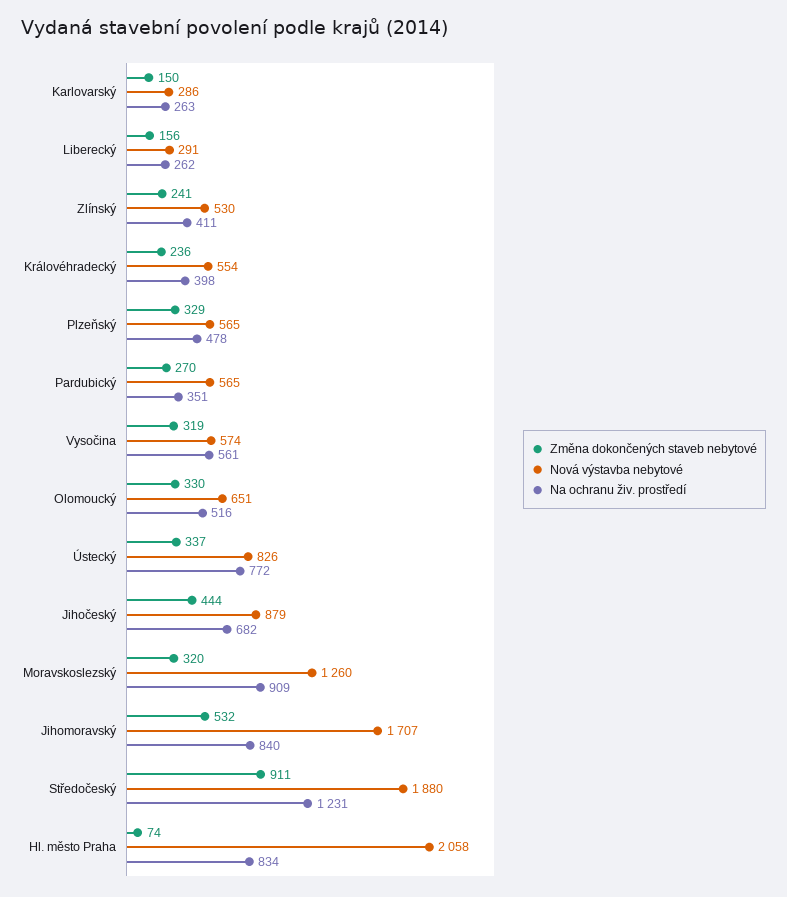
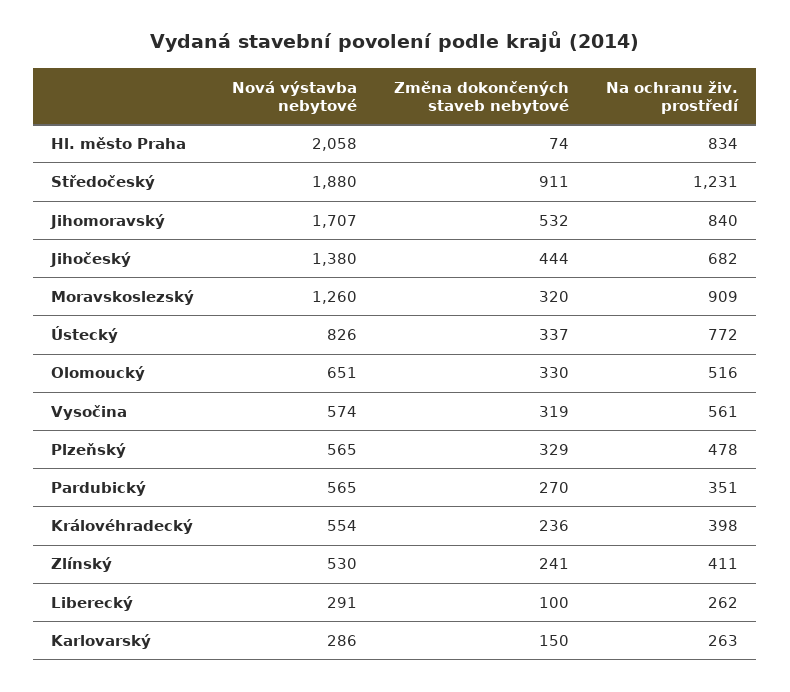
Změna dokončených staveb nebytové, Liberecký: 156 -> 100
Nová výstavba nebytové, Jihočeský: 879 -> 1380

